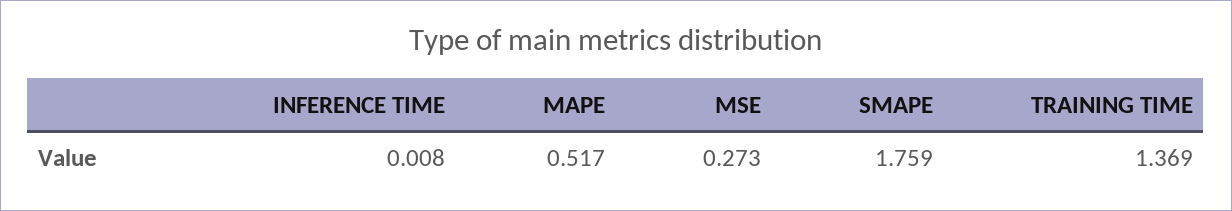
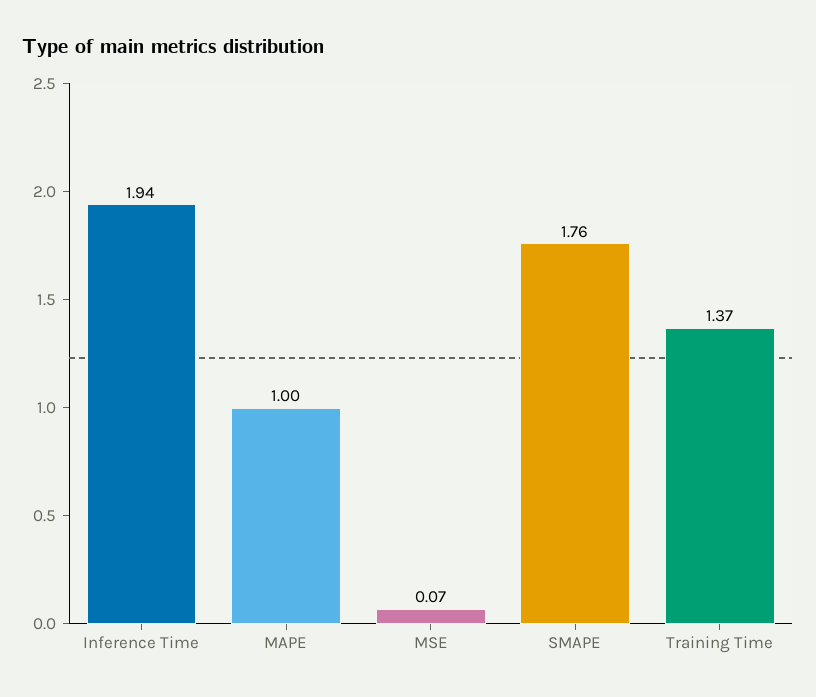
INFERENCE TIME: 0.008 -> 1.94
MAPE: 0.517 -> 1
MSE: 0.273 -> 0.07

